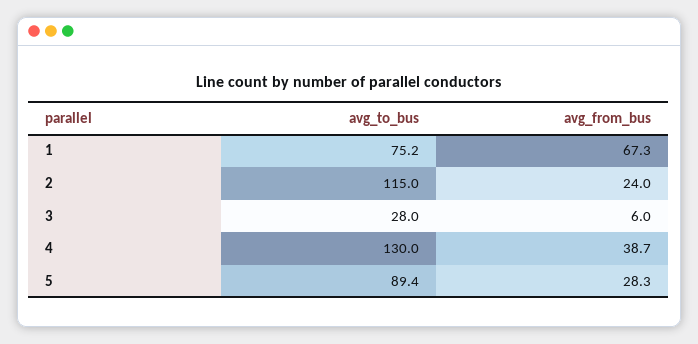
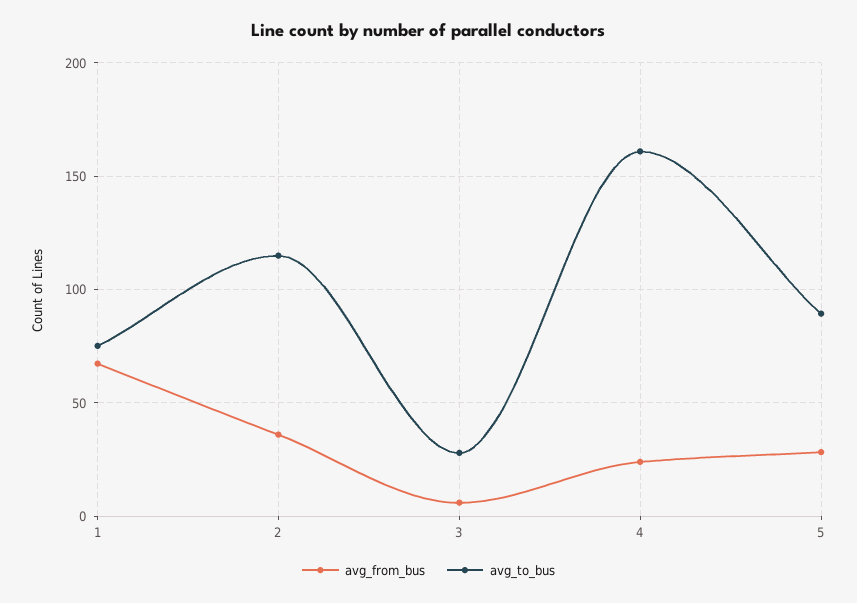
avg_from_bus, 2: 24 -> 35
avg_to_bus, 4: 130 -> 160
avg_from_bus, 4: 38.7 -> 25

